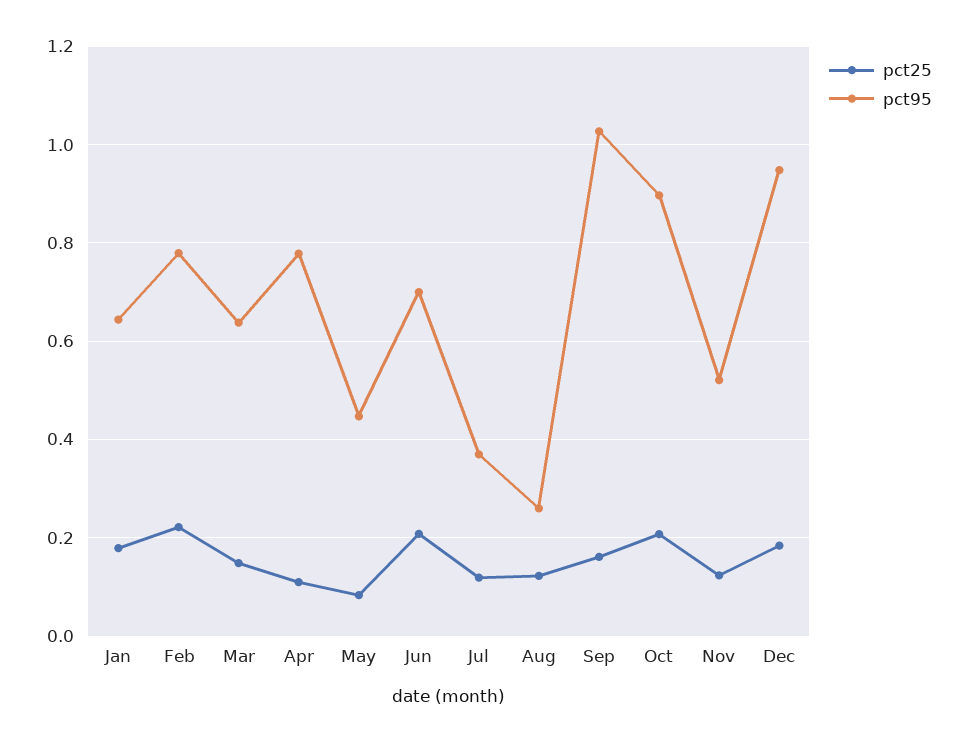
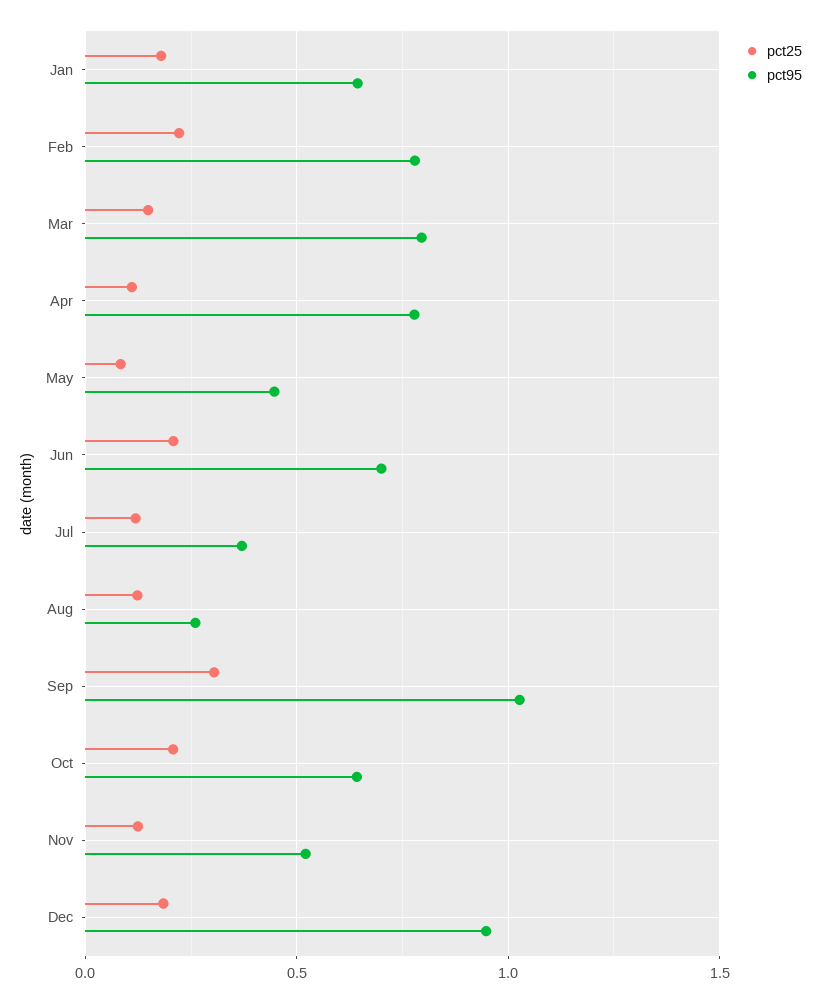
pct95, Mar: 0.64 -> 0.8
pct25, Sep: 0.16 -> 0.3
pct95, Oct: 0.9 -> 0.65

